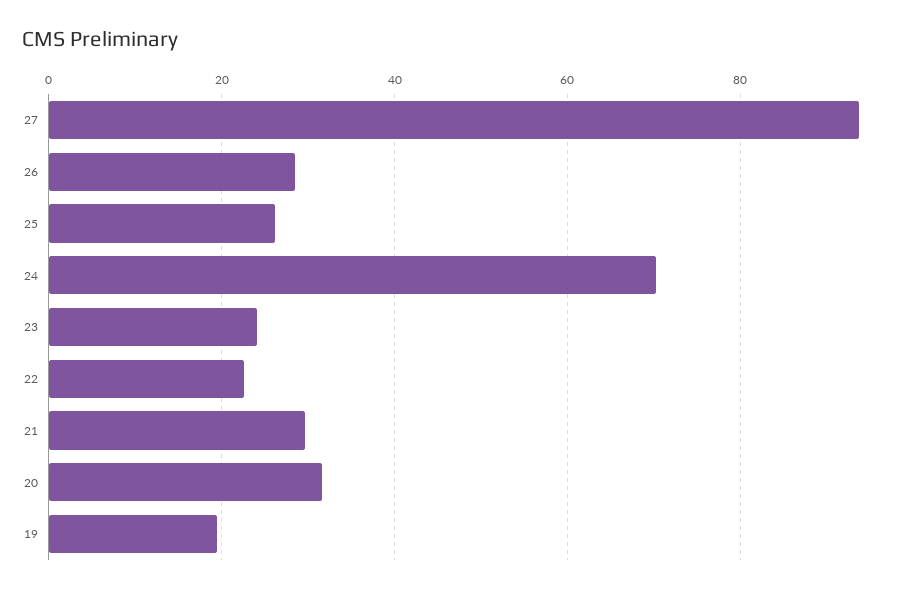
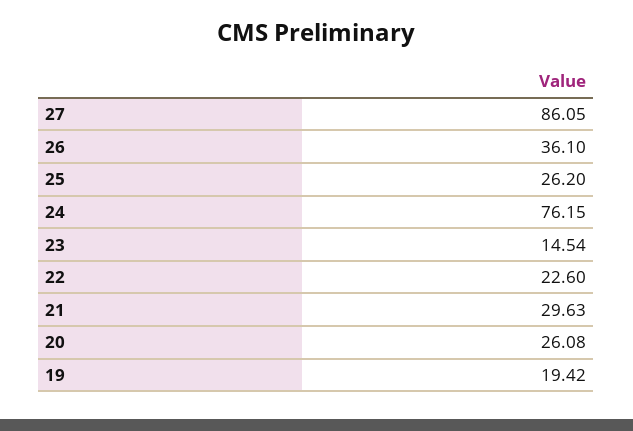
27: 94 -> 86.05
26: 28 -> 36.1
24: 70 -> 76.15
23: 24 -> 14.54
20: 32 -> 26.08

